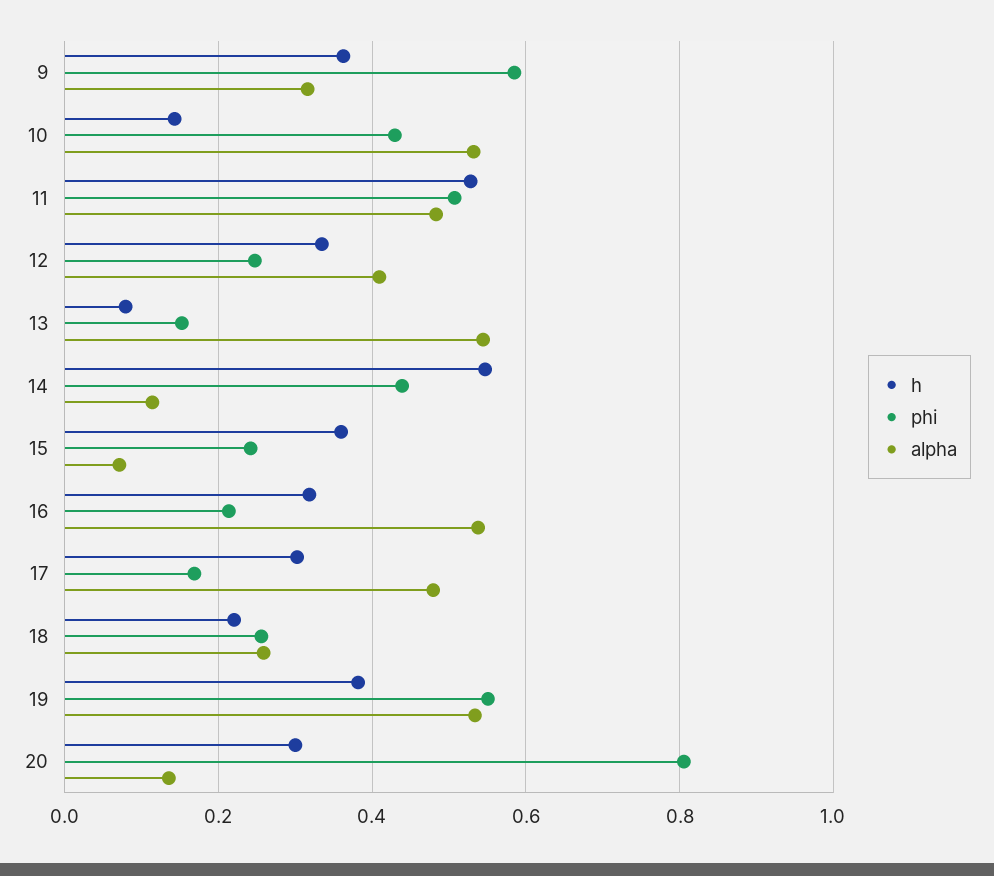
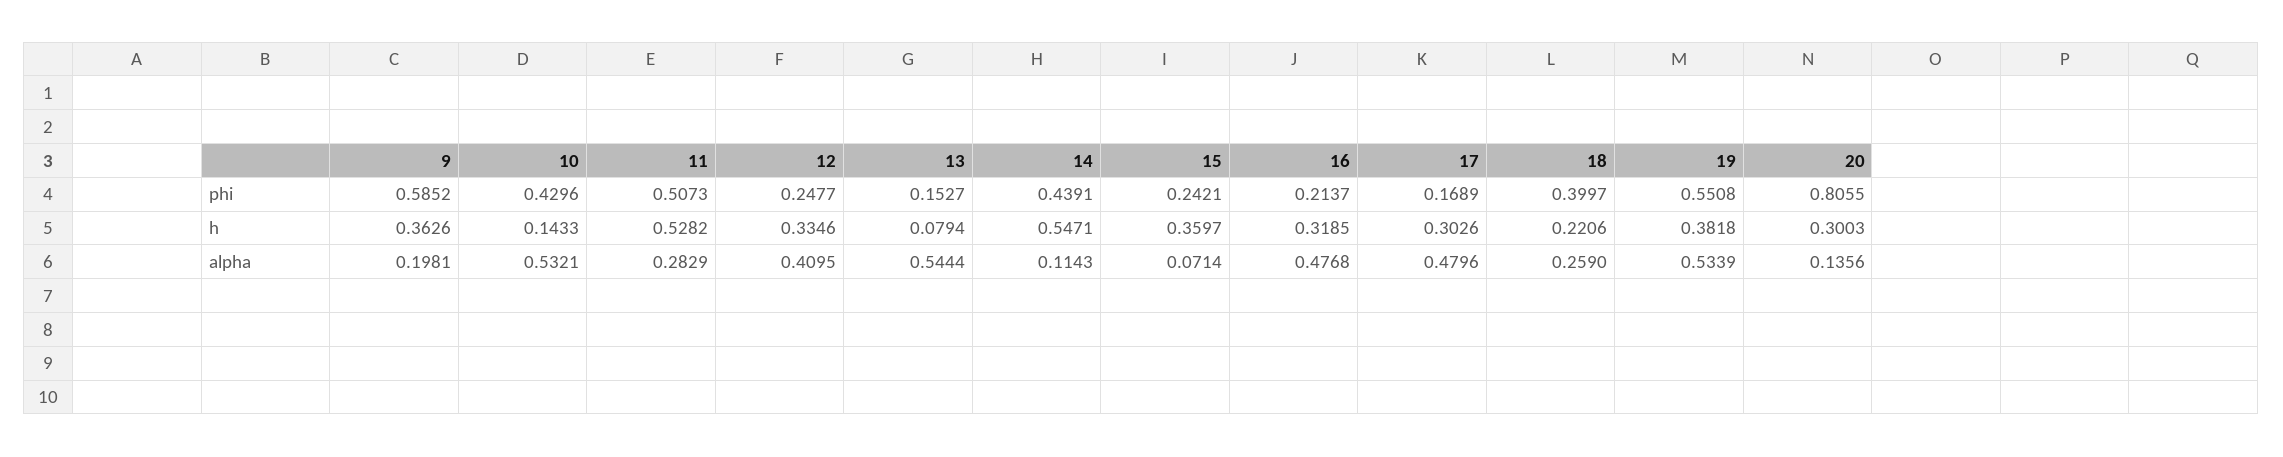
alpha, 9: 0.32 -> 0.1981
alpha, 11: 0.48 -> 0.2829
alpha, 16: 0.54 -> 0.4768
phi, 18: 0.26 -> 0.3997

